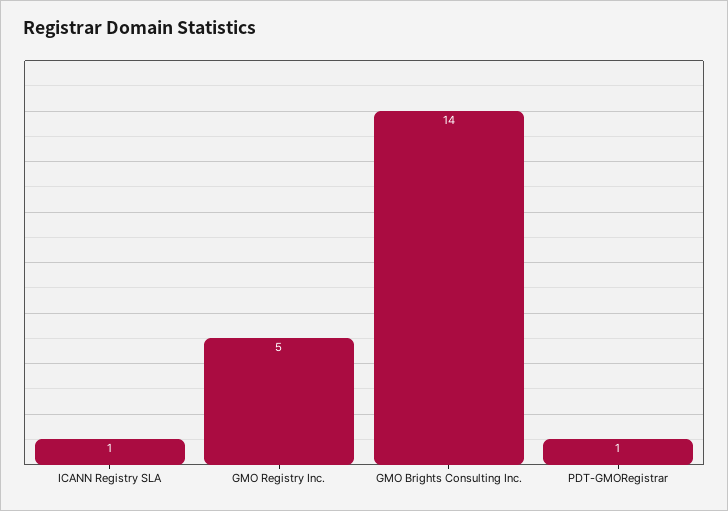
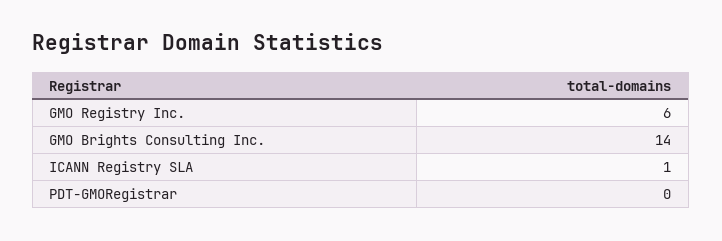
GMO Registry Inc.: 5 -> 6
PDT-GMORegistrar: 1 -> 0

